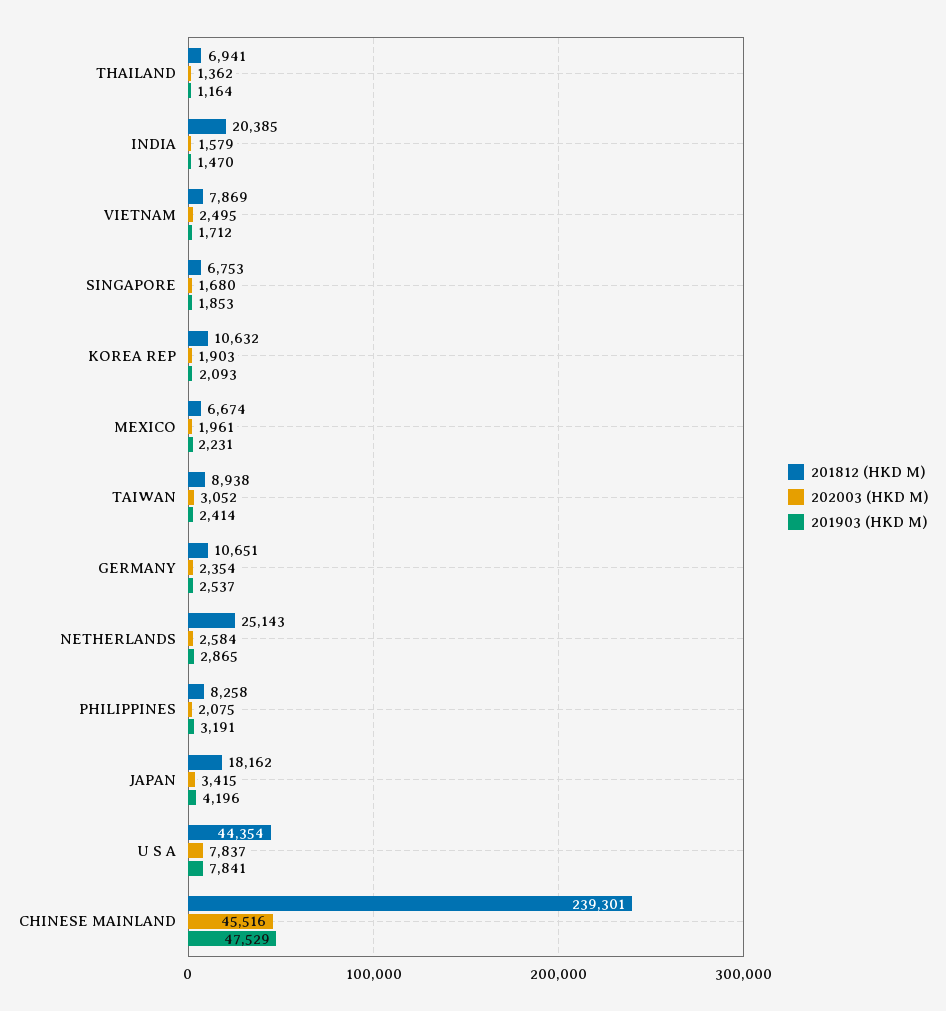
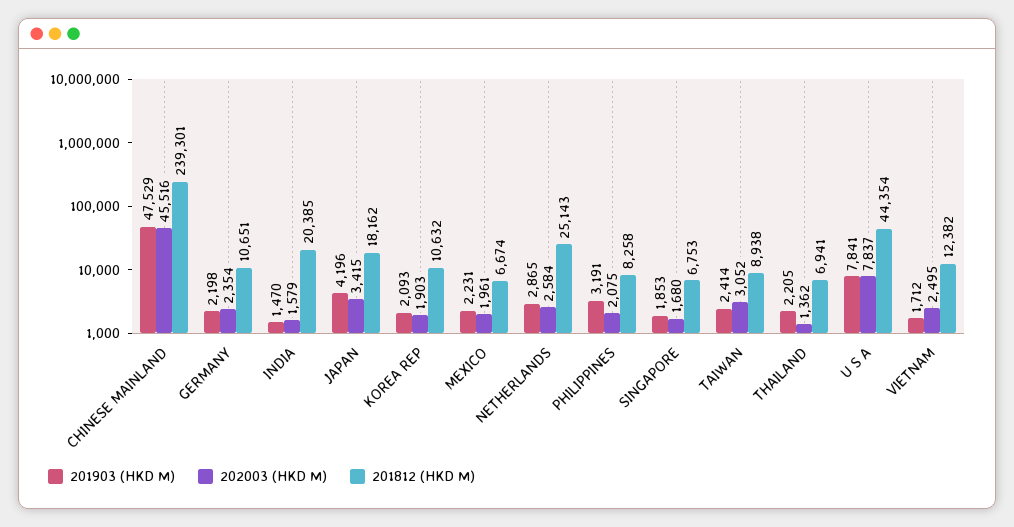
201903 (HKD M), THAILAND: 1164 -> 2205
201812 (HKD M), VIETNAM: 7869 -> 12382
201903 (HKD M), GERMANY: 2537 -> 2198

